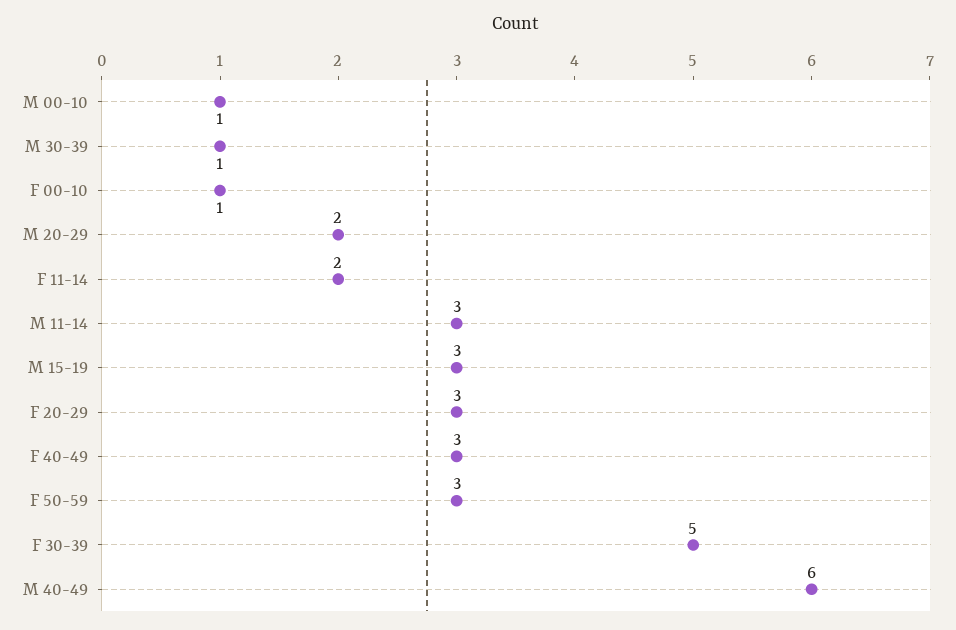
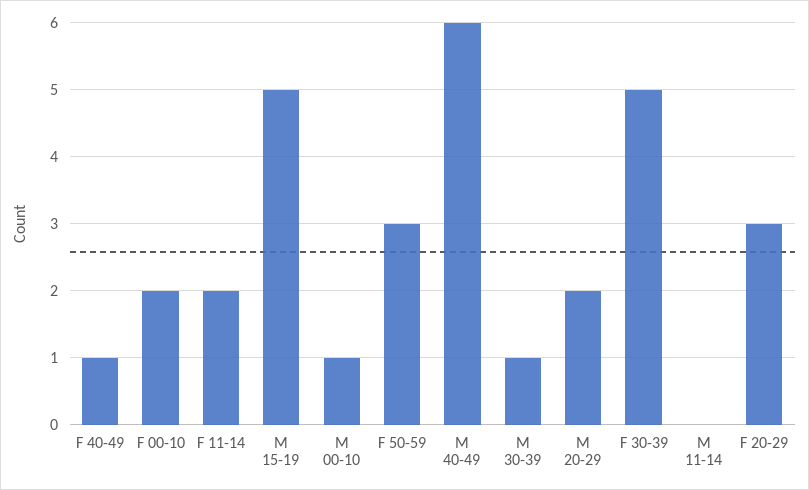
F 00-10: 1 -> 2
M 11-14: 3 -> 0
M 15-19: 3 -> 5
F 40-49: 3 -> 1

